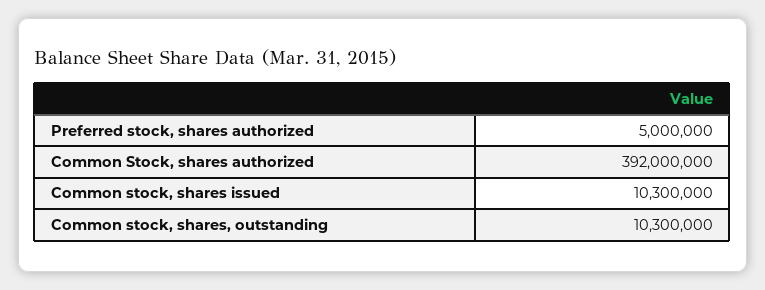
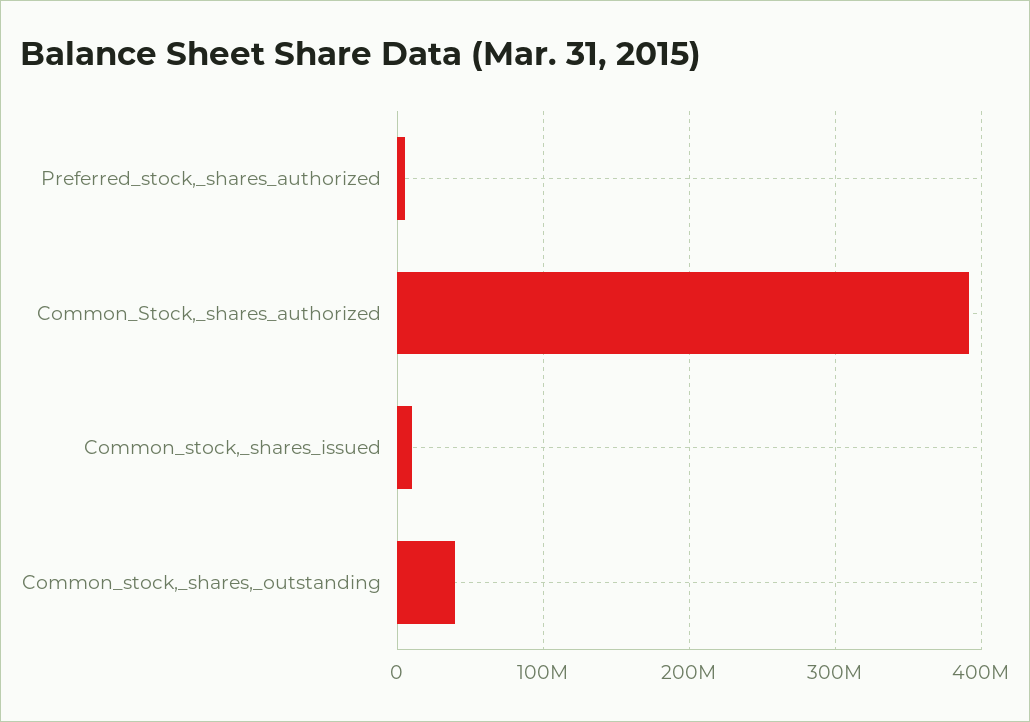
Common stock, shares, outstanding: 10300000 -> 40000000

